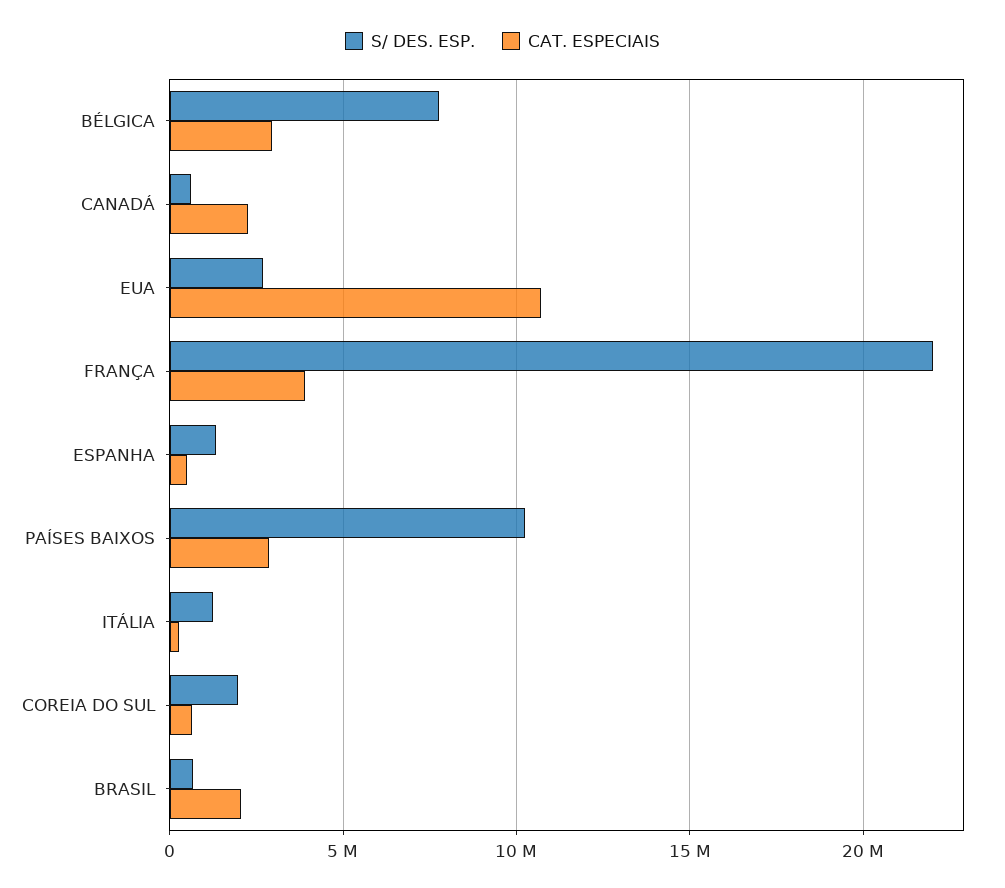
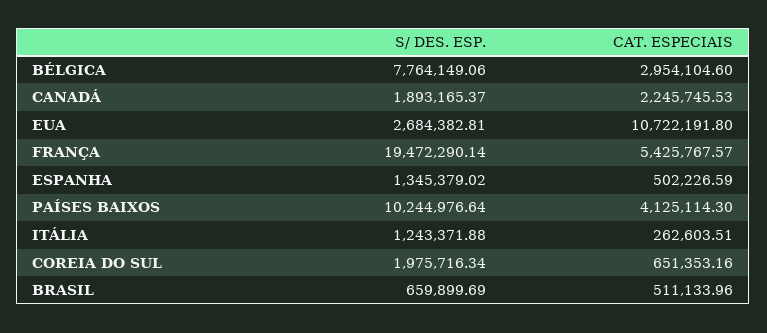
S/ DES. ESP., CANADÁ: 500000 -> 1893165.37
S/ DES. ESP., FRANÇA: 22000000 -> 19472290.14
CAT. ESPECIAIS, FRANÇA: 4000000 -> 5425767.57
CAT. ESPECIAIS, PAÍSES BAIXOS: 3000000 -> 4125114.3
CAT. ESPECIAIS, BRASIL: 2000000 -> 511133.96

